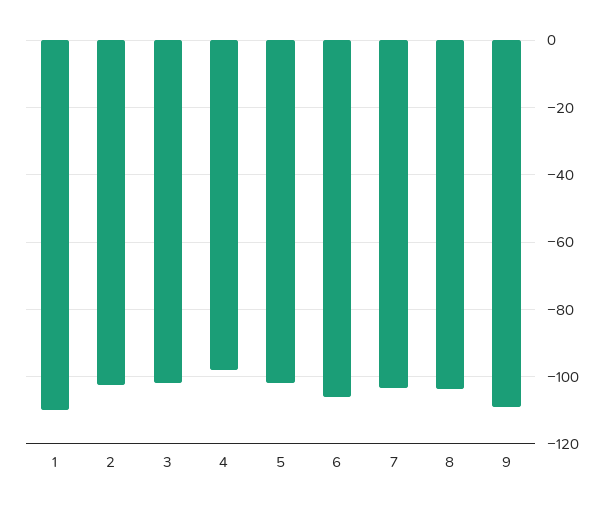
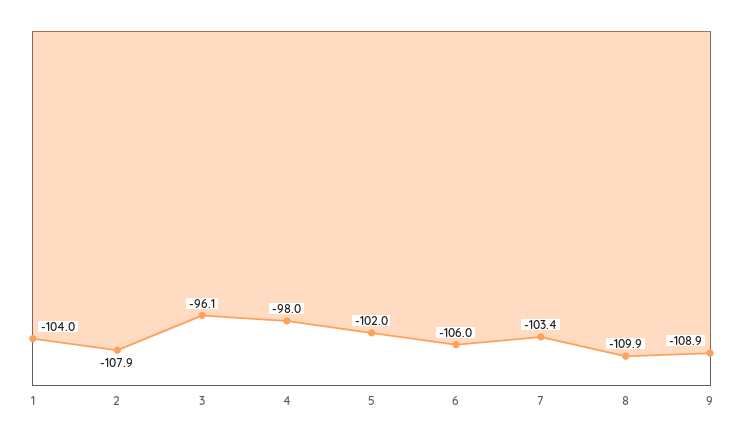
1: -110 -> -104
2: -102 -> -107.9
3: -102 -> -96.1
8: -104 -> -109.9

